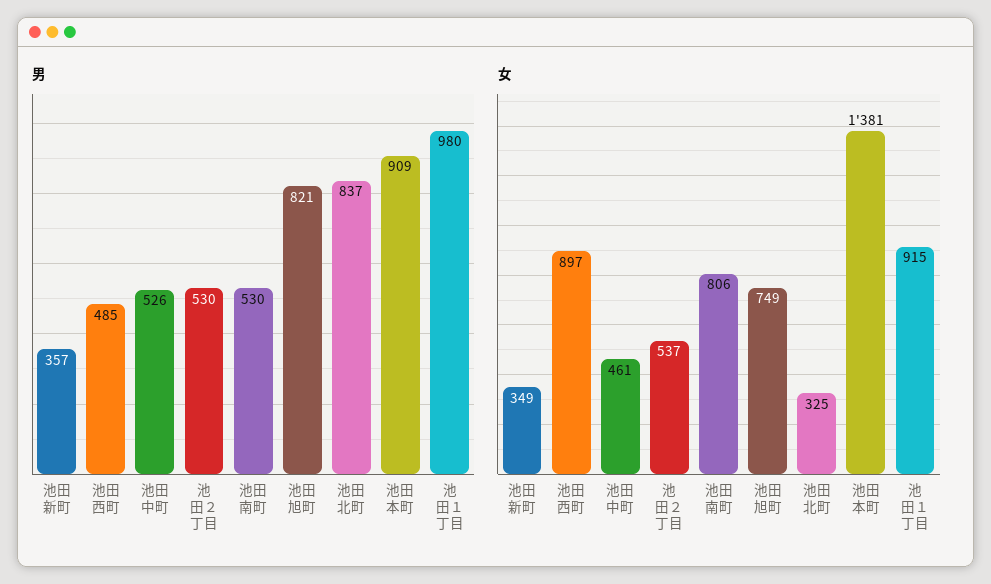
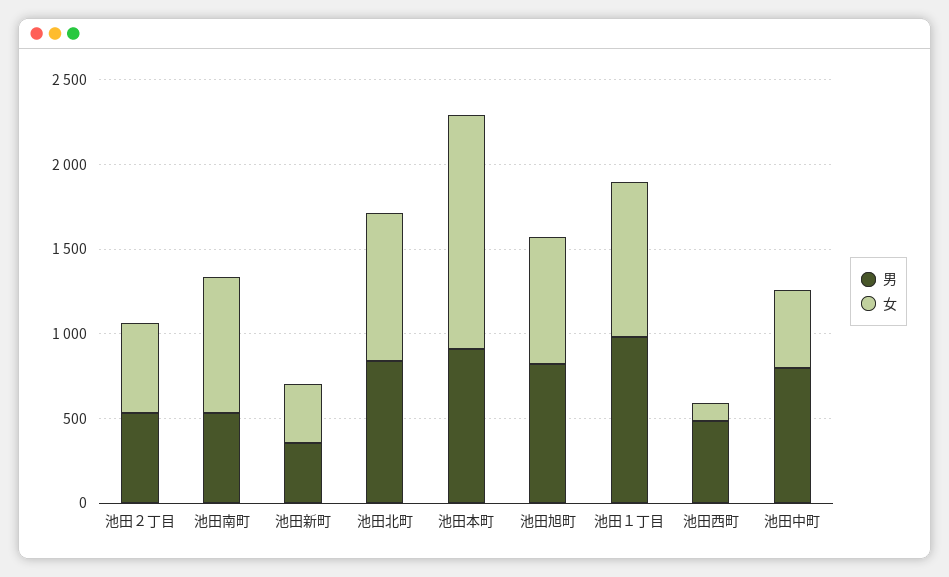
男, 池田中町: 526 -> 800
女, 池田西町: 897 -> 100
女, 池田北町: 325 -> 900

